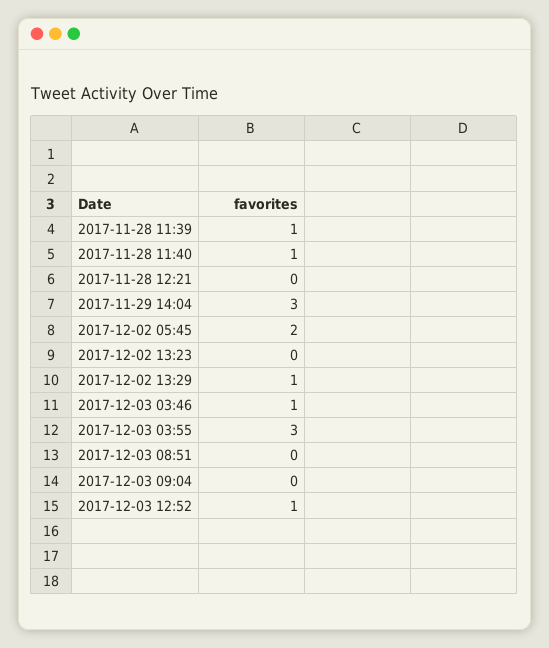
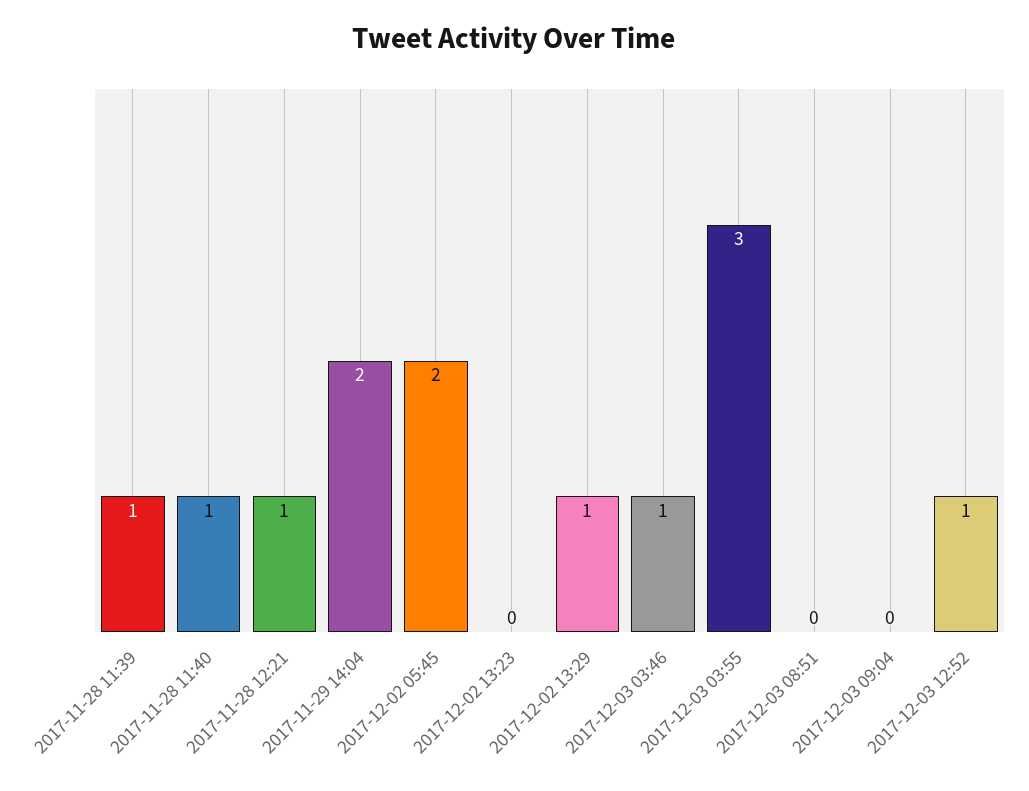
2017-11-28 12:21: 0 -> 1
2017-11-29 14:04: 3 -> 2

